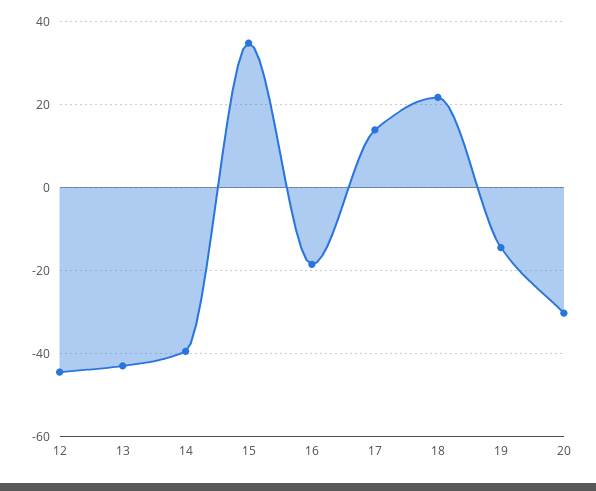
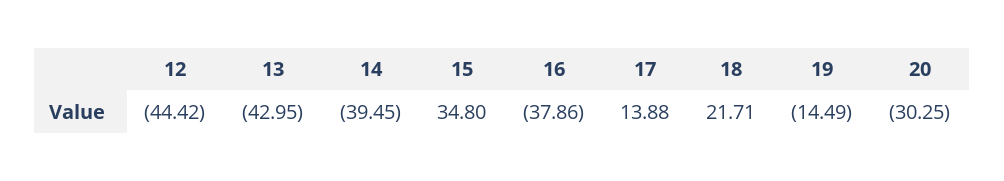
16: -18 -> -37.86

